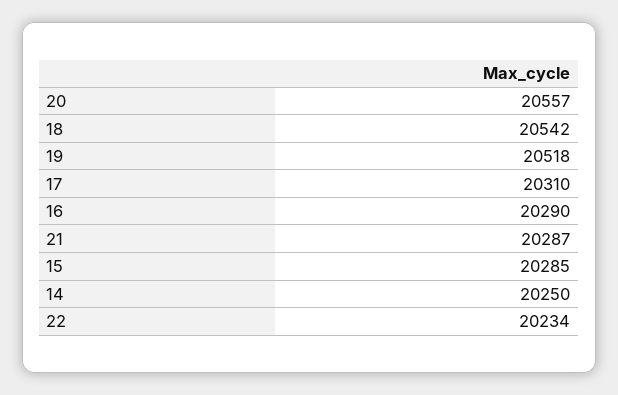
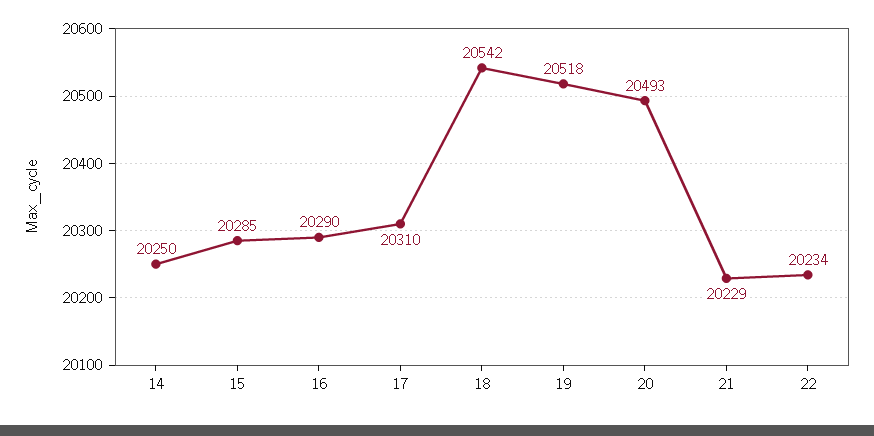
20: 20557 -> 20493
21: 20287 -> 20229

